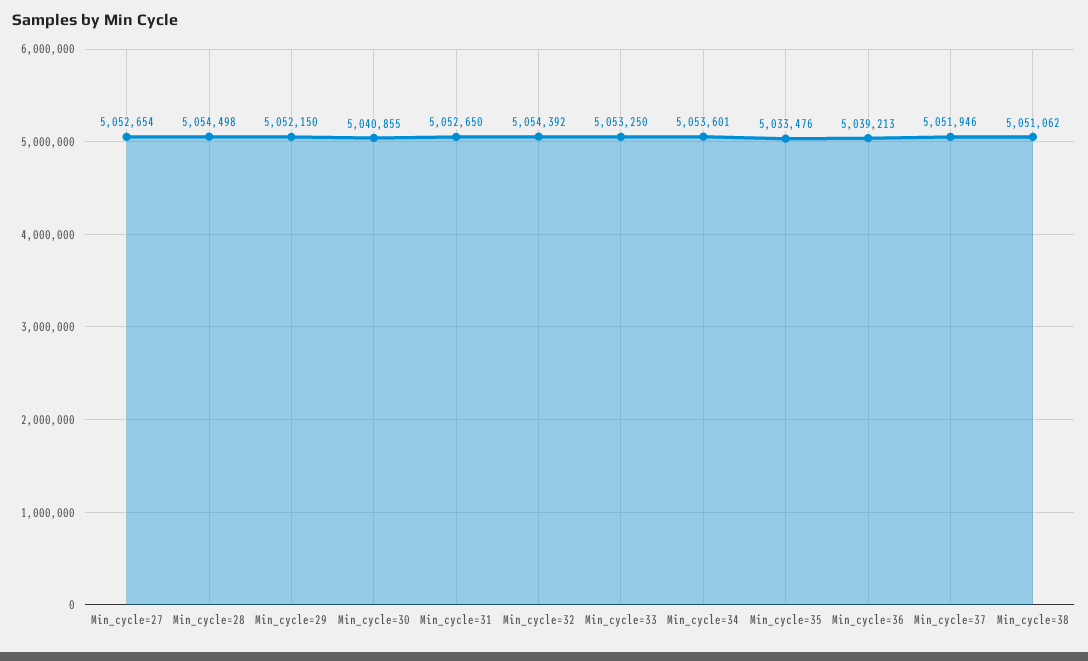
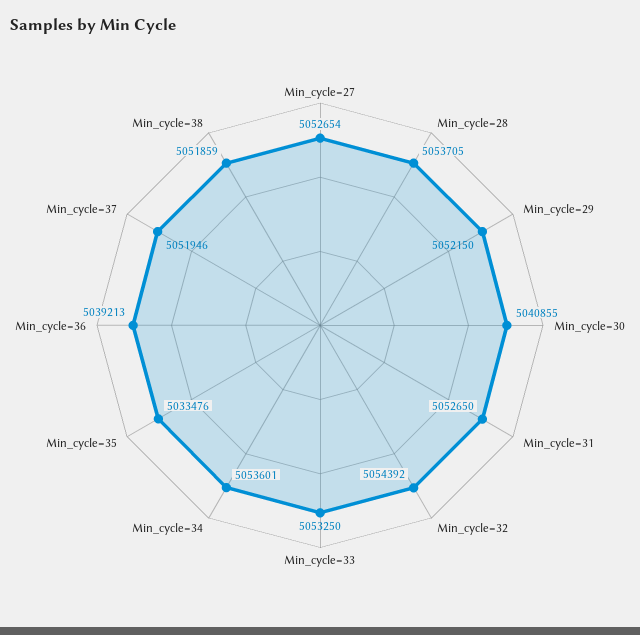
Min_cycle=28: 5054498 -> 5053705
Min_cycle=38: 5051062 -> 5051859

